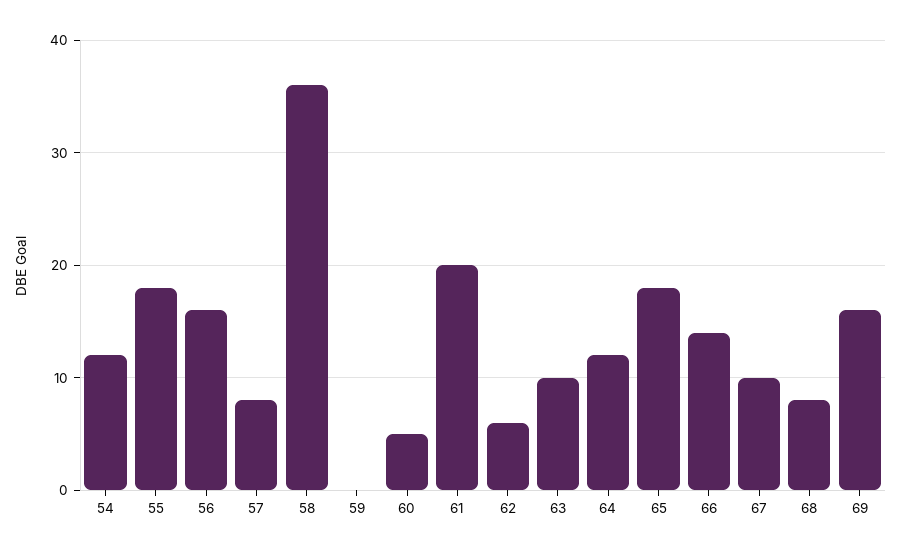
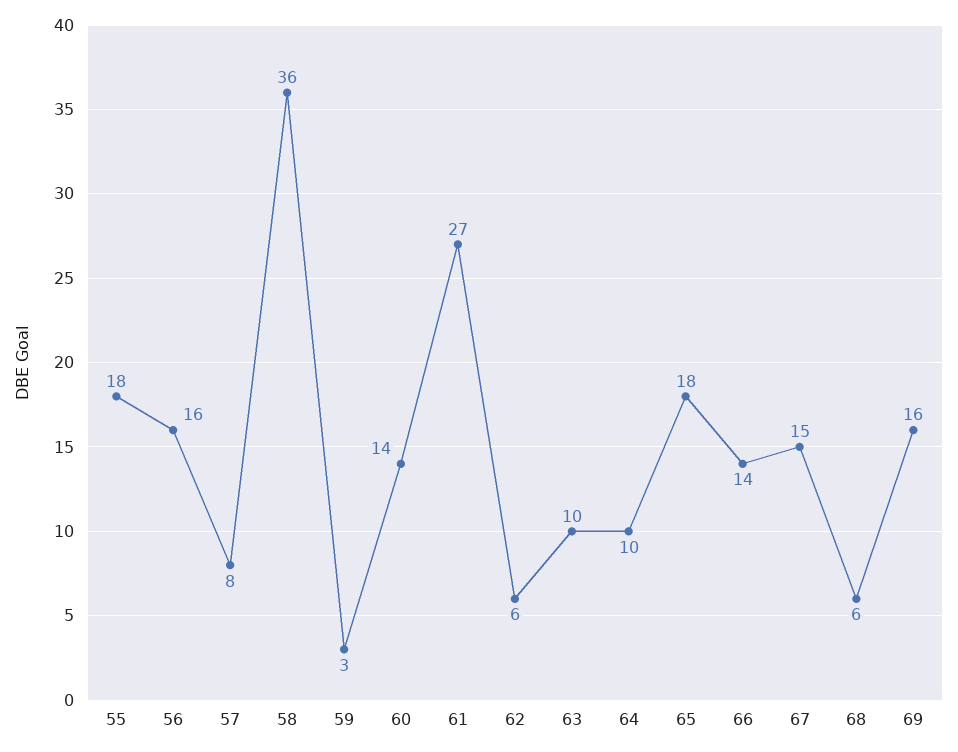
54: 12 -> none
59: 0 -> 3
60: 5 -> 14
61: 20 -> 27
64: 12 -> 10
67: 10 -> 15
68: 8 -> 6

